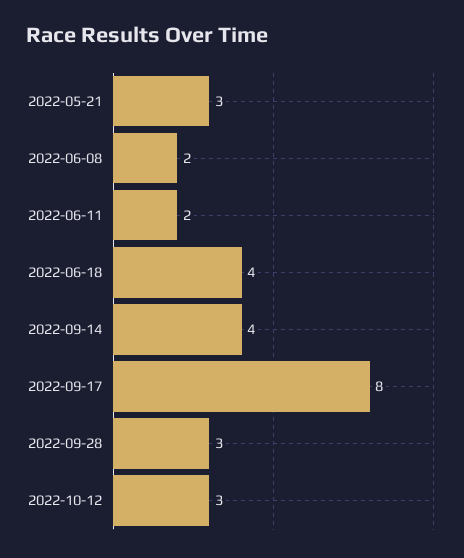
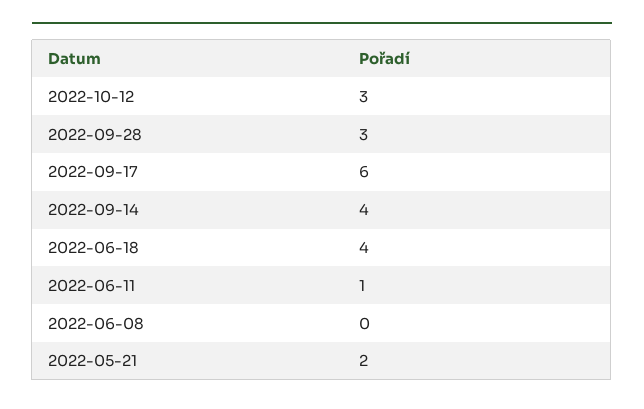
2022-05-21: 3 -> 2
2022-06-08: 2 -> 0
2022-06-11: 2 -> 1
2022-09-17: 8 -> 6

